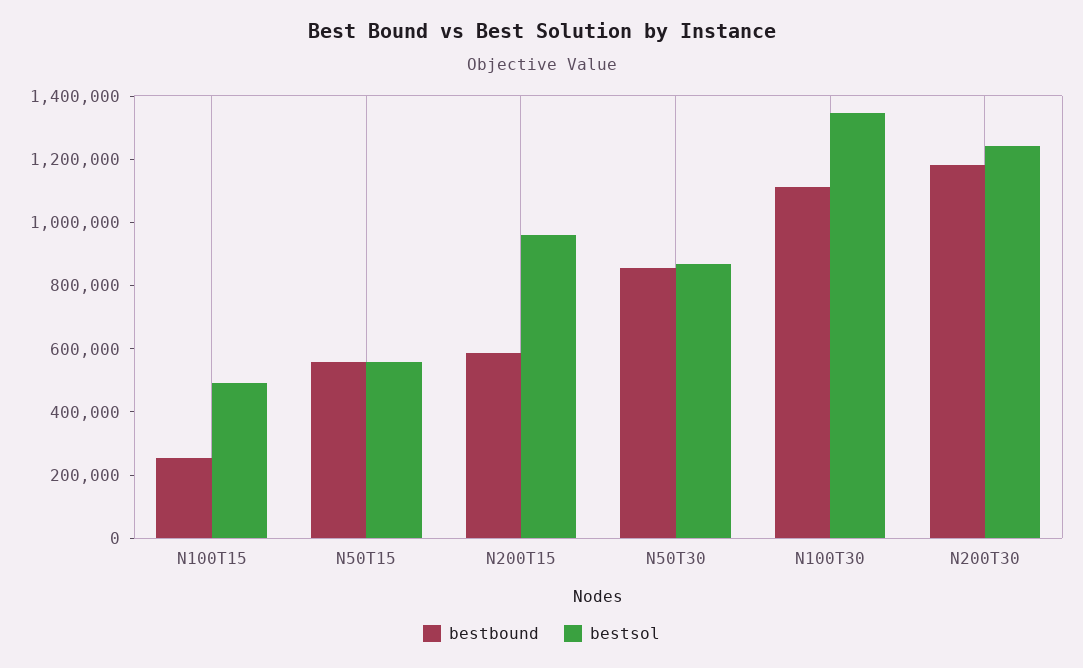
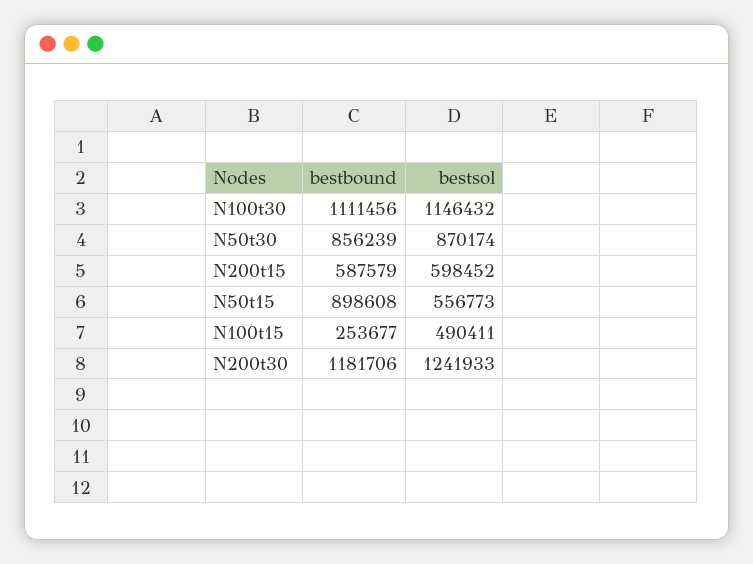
bestbound, N50T15: 550000 -> 898608
bestsol, N200T15: 950000 -> 598452
bestsol, N100T30: 1350000 -> 1146432

